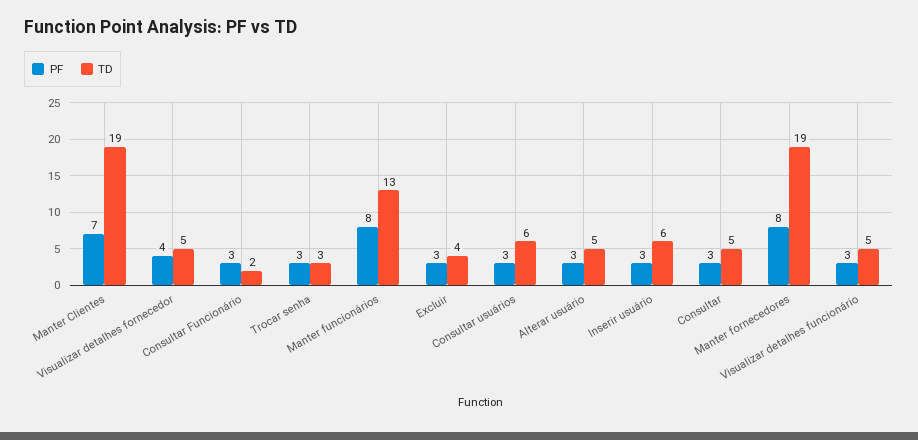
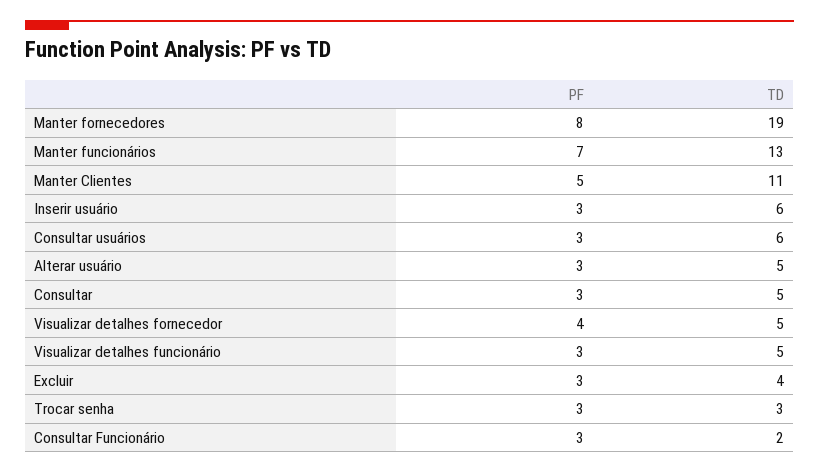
PF, Manter Clientes: 7 -> 5
TD, Manter Clientes: 19 -> 11
PF, Manter funcionários: 8 -> 7

